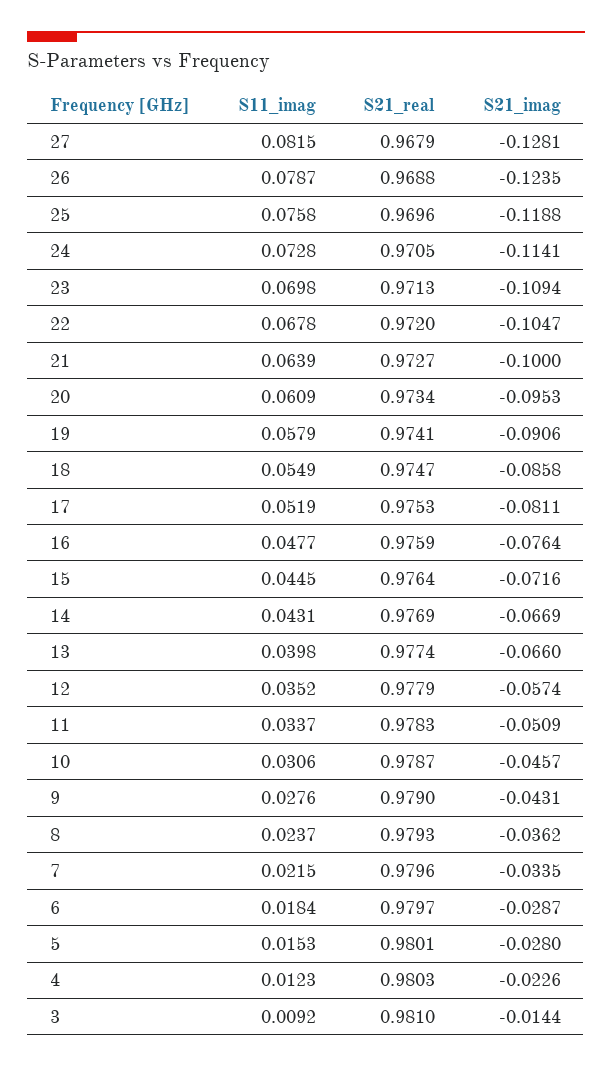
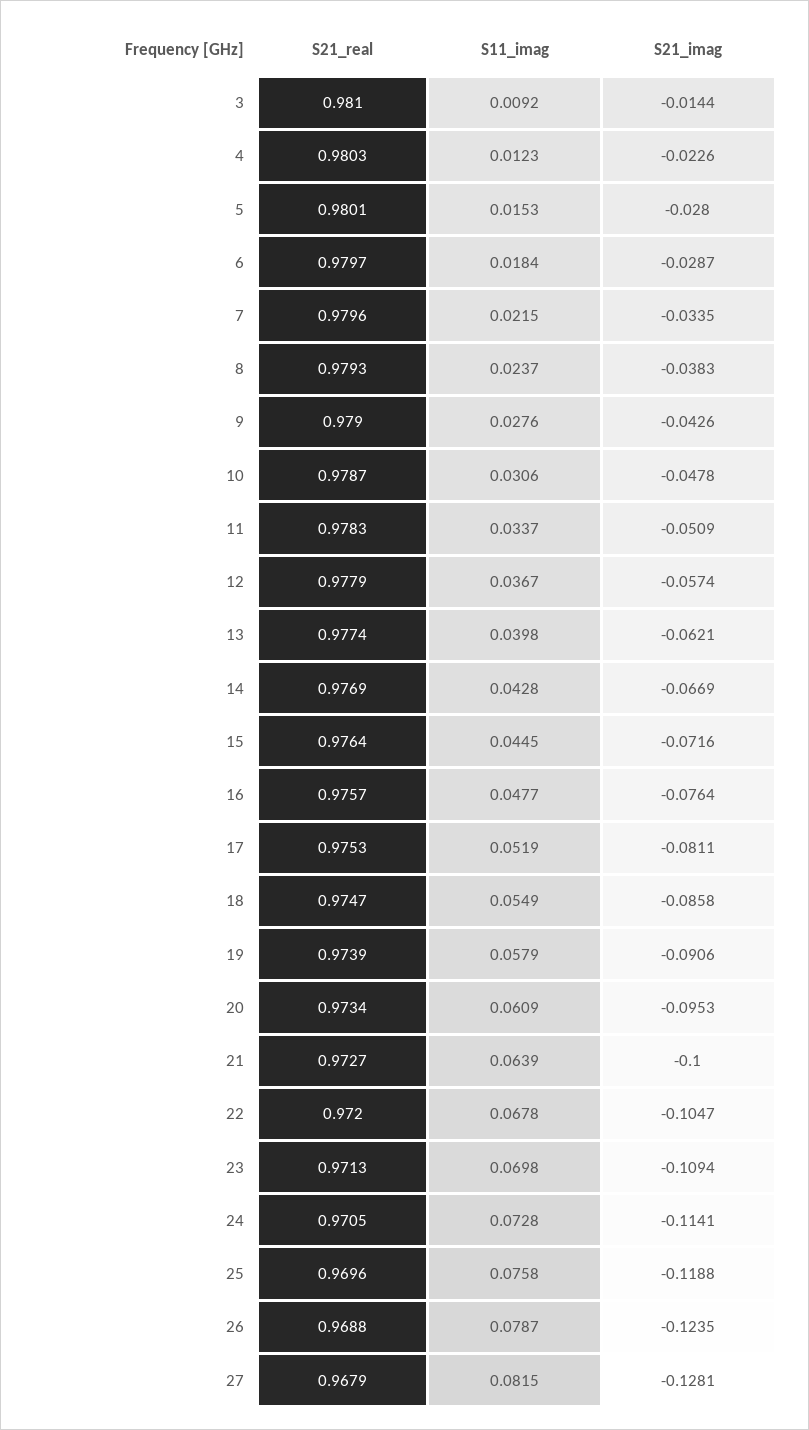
S21_real, 19: 0.9741 -> 0.9739
S21_real, 16: 0.9759 -> 0.9757
S11_imag, 14: 0.0431 -> 0.0428
S21_imag, 13: -0.066 -> -0.0621
S11_imag, 12: 0.0352 -> 0.0367
S21_imag, 10: -0.0457 -> -0.0478
S21_imag, 9: -0.0431 -> -0.0426
S21_imag, 8: -0.0362 -> -0.0383

